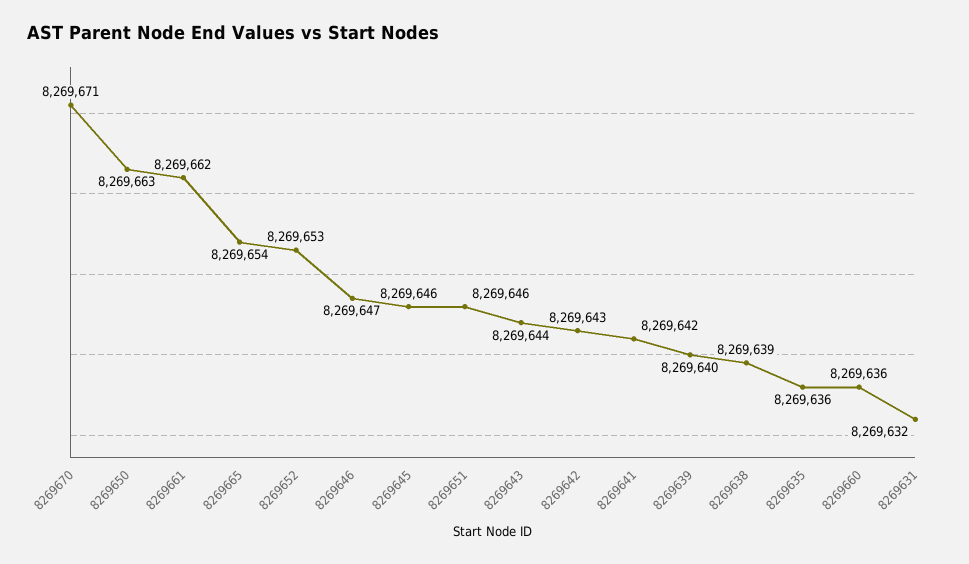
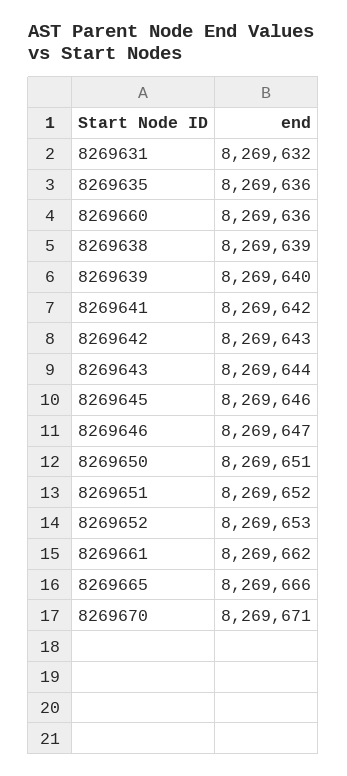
8269650: 8269663 -> 8269651
8269665: 8269654 -> 8269666
8269651: 8269646 -> 8269652

